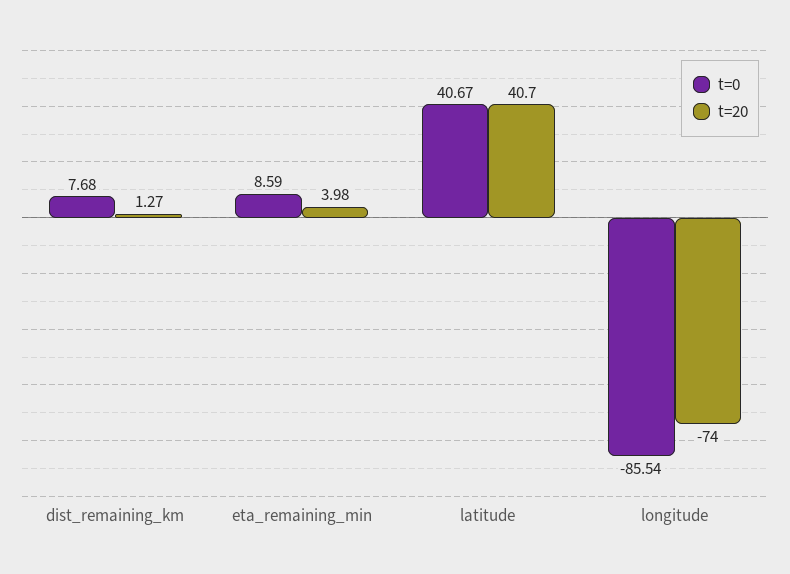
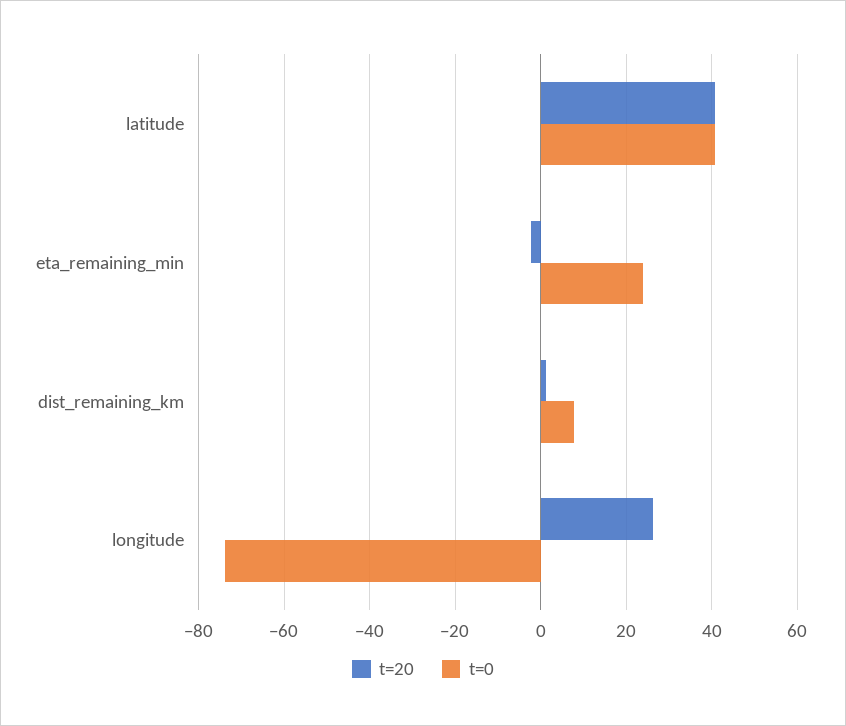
t=0, eta_remaining_min: 8.59 -> 24
t=20, eta_remaining_min: 3.98 -> -2
t=0, longitude: -85.54 -> -74
t=20, longitude: -74 -> 26

